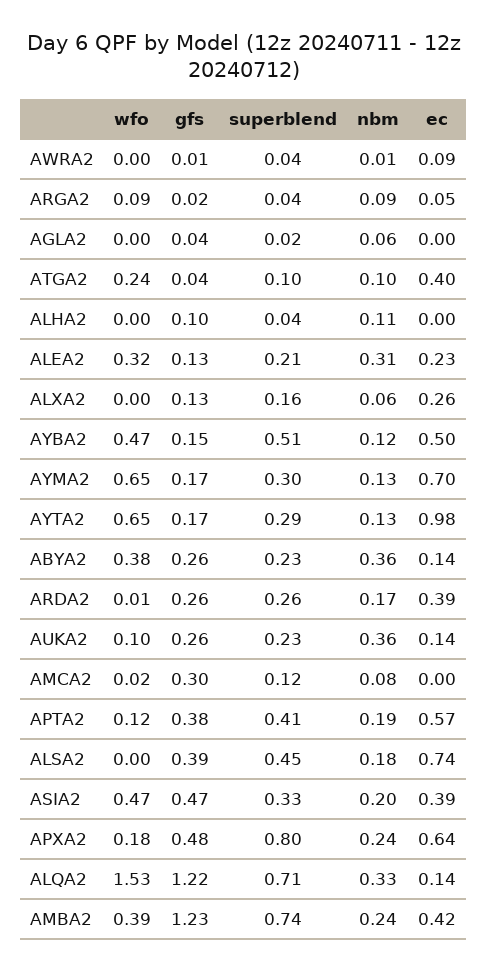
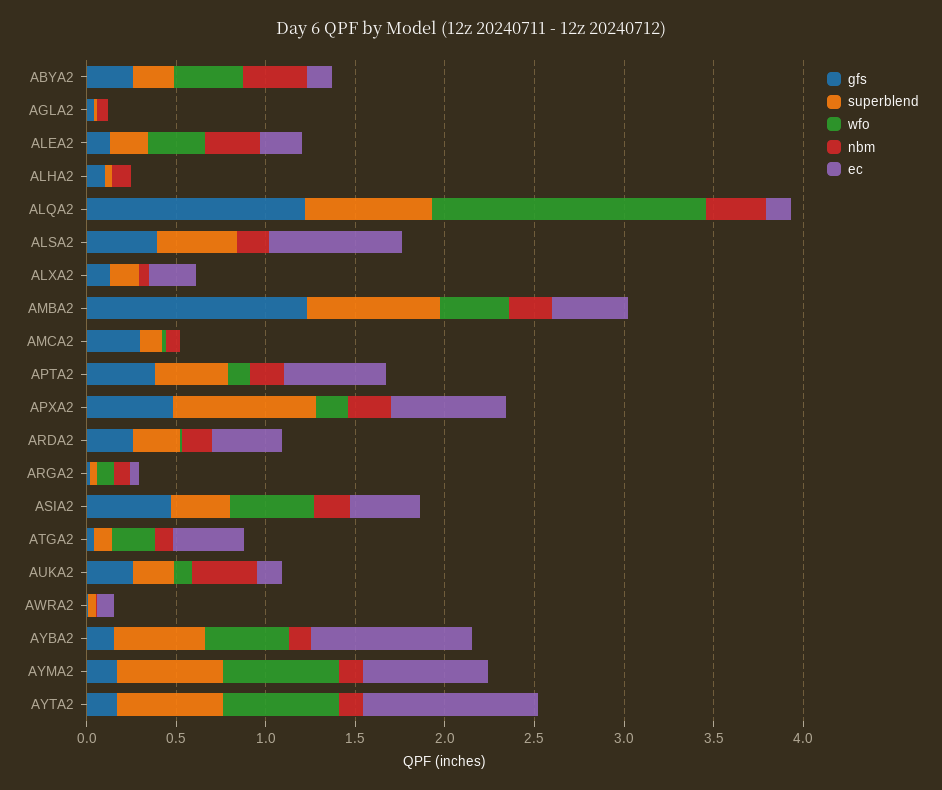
ec, AYBA2: 0.5 -> 0.9
superblend, AYMA2: 0.3 -> 0.6
superblend, AYTA2: 0.29 -> 0.6

